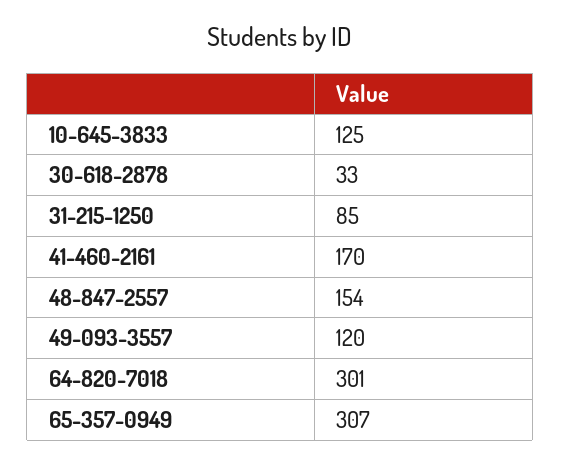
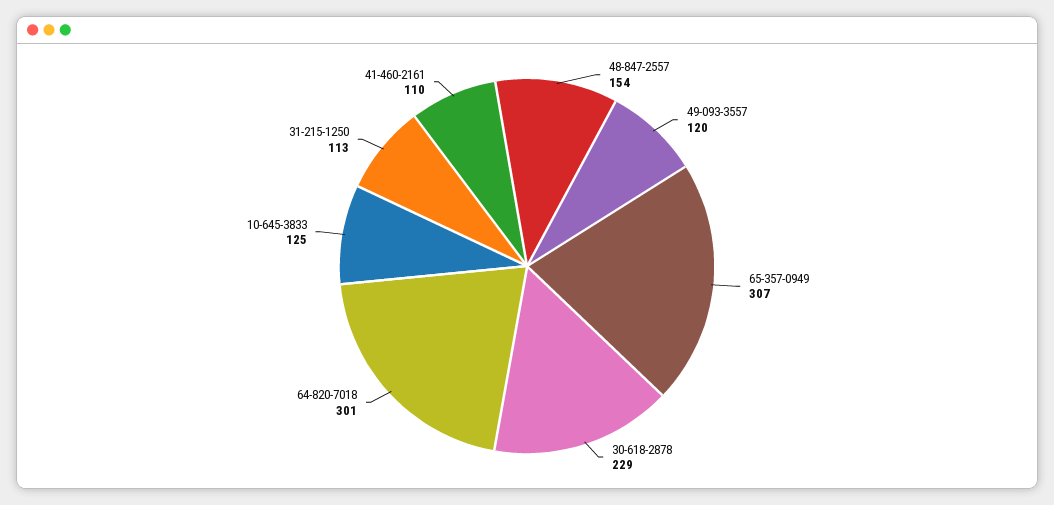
30-618-2878: 33 -> 229
31-215-1250: 85 -> 113
41-460-2161: 170 -> 110

